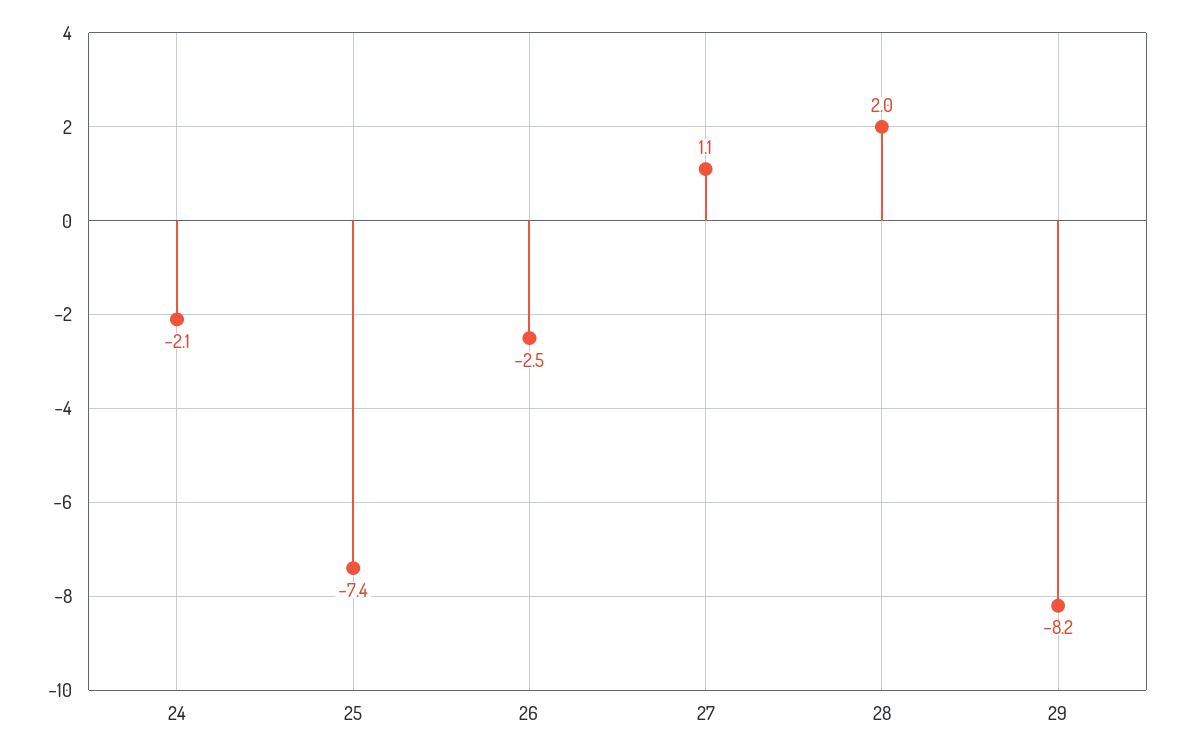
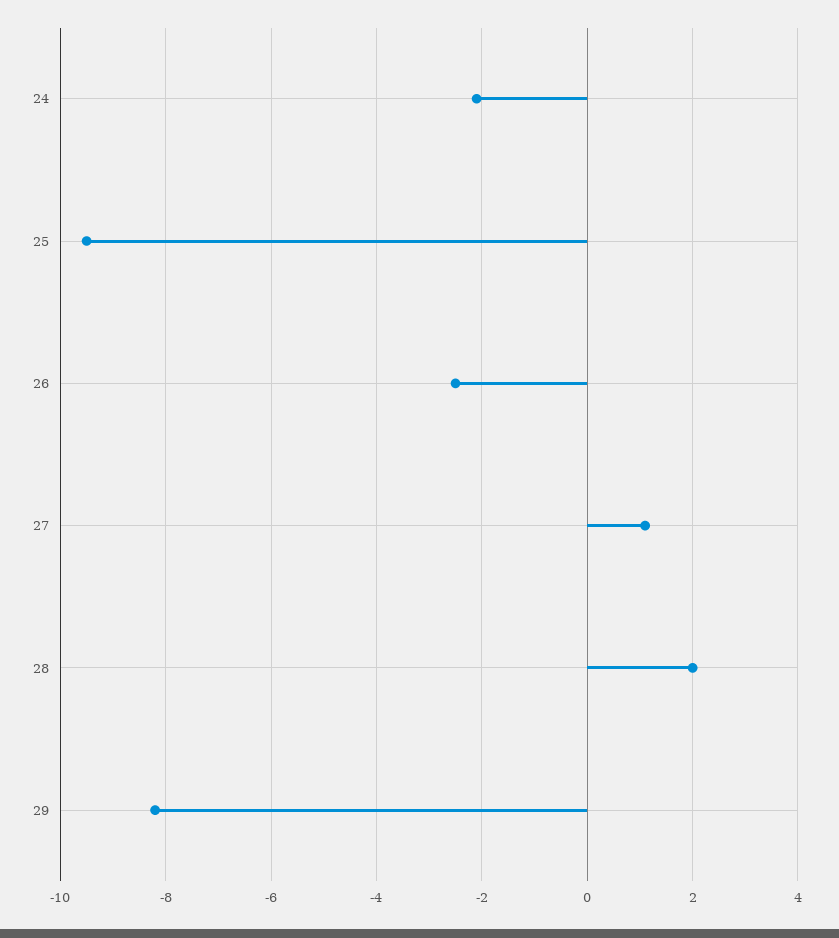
25: -7.4 -> -9.5

